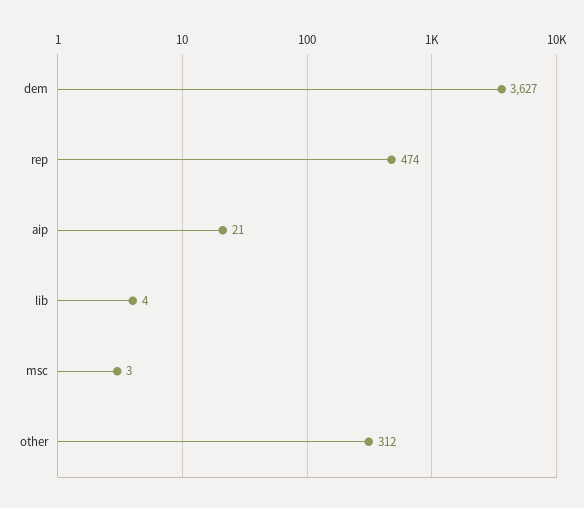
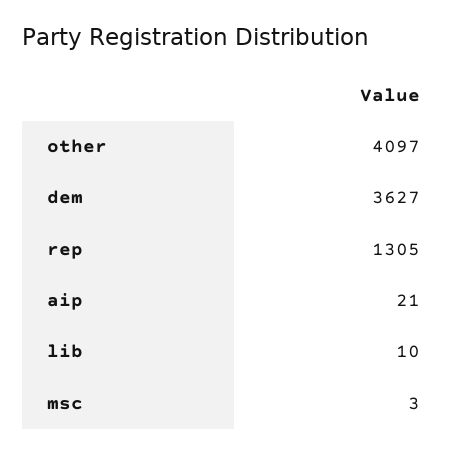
rep: 474 -> 1305
lib: 4 -> 10
other: 312 -> 4097

